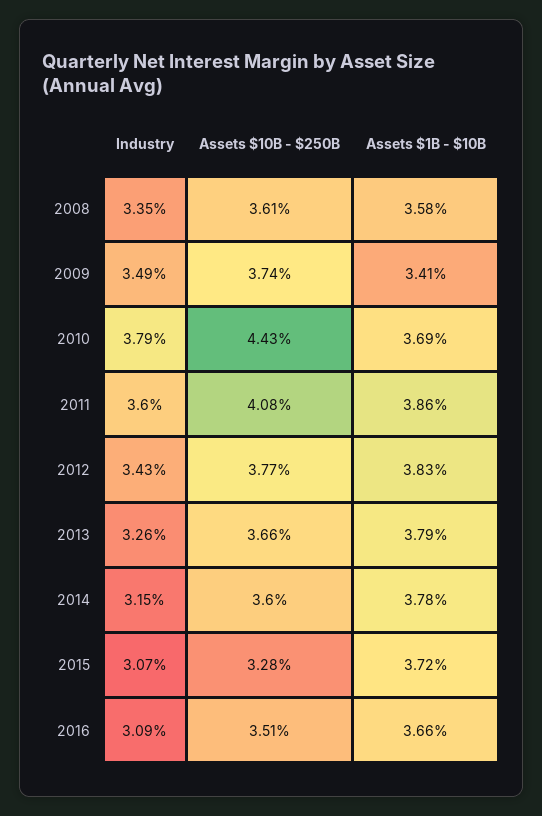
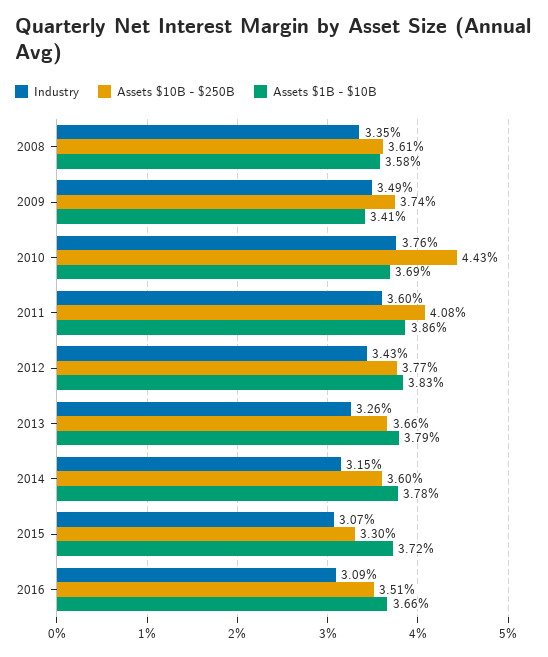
Industry, 2010: 3.79 -> 3.76
Assets $10B - $250B, 2015: 3.28 -> 3.3

